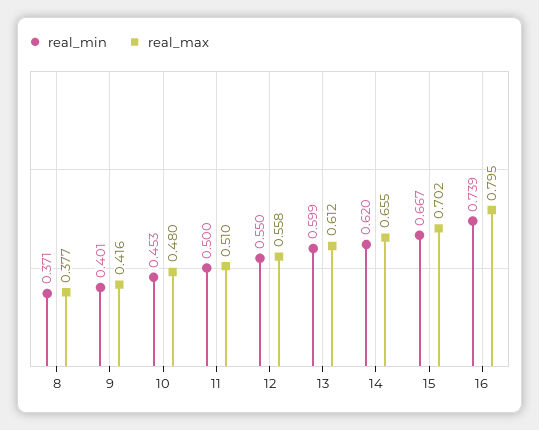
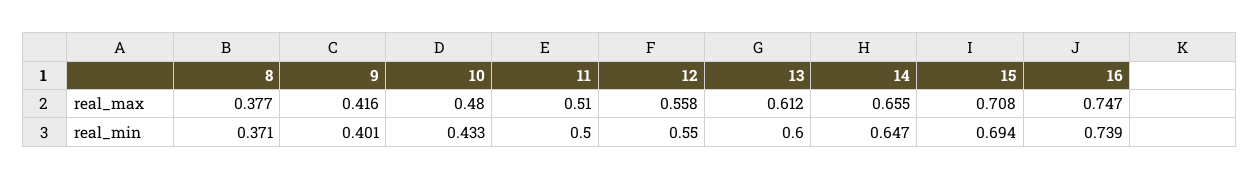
real_min, 10: 0.453 -> 0.433
real_min, 13: 0.599 -> 0.6
real_min, 14: 0.62 -> 0.647
real_min, 15: 0.667 -> 0.694
real_max, 15: 0.702 -> 0.708
real_max, 16: 0.795 -> 0.747

